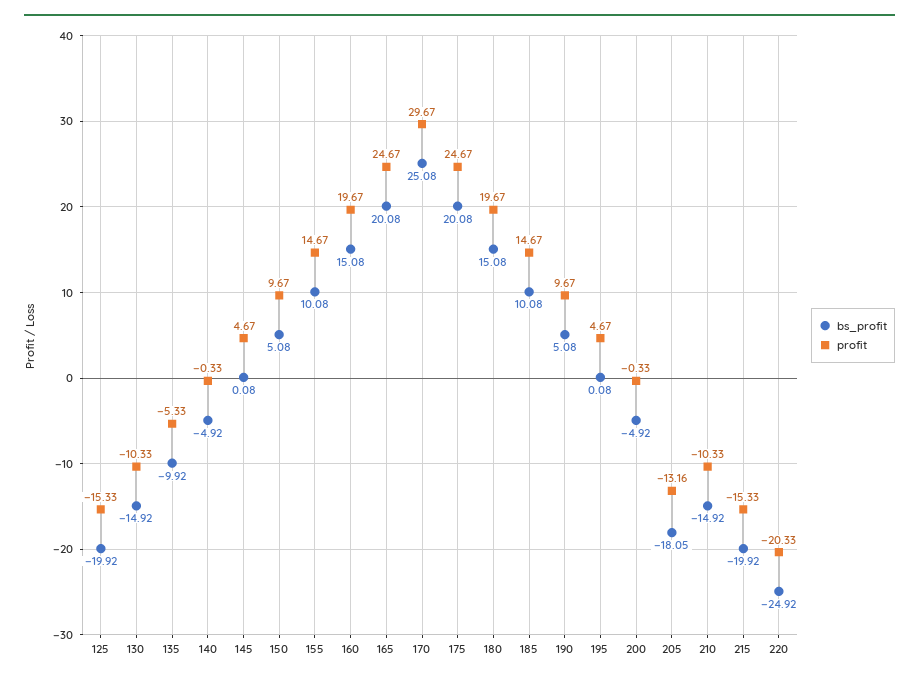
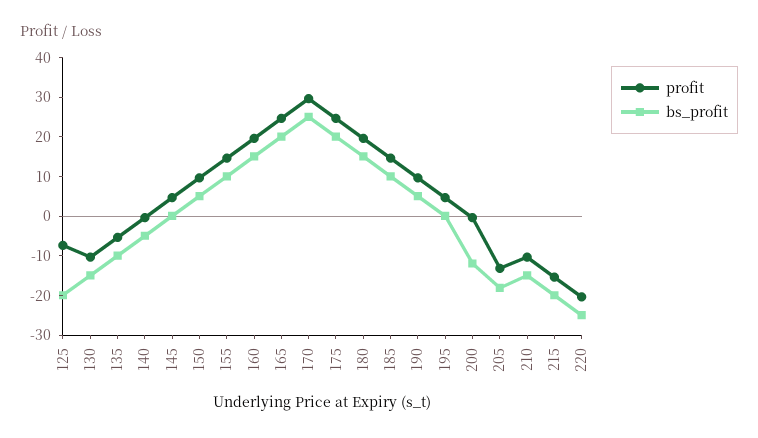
profit, 125: -15.33 -> -7.5
bs_profit, 200: -4.92 -> -12.5

